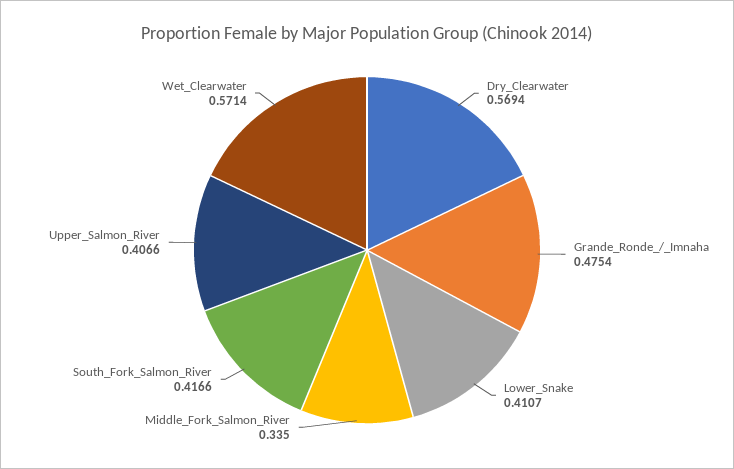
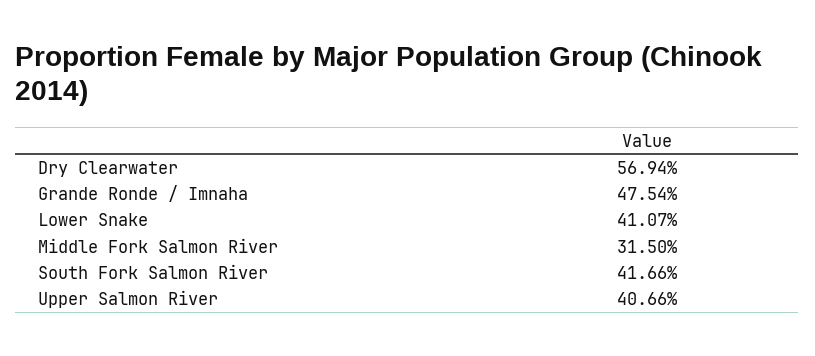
Middle_Fork_Salmon_River: 0.335 -> 0.315
Wet_Clearwater: 0.5714 -> none

